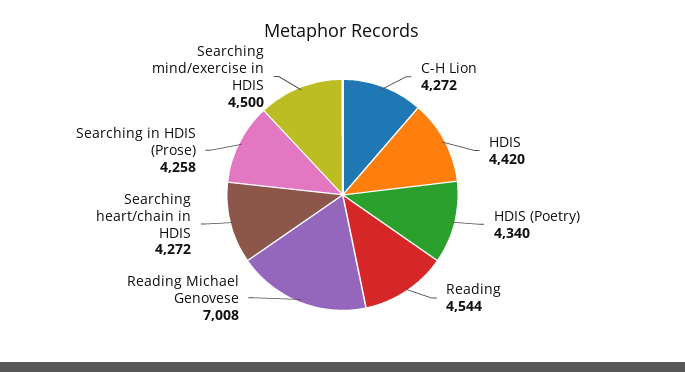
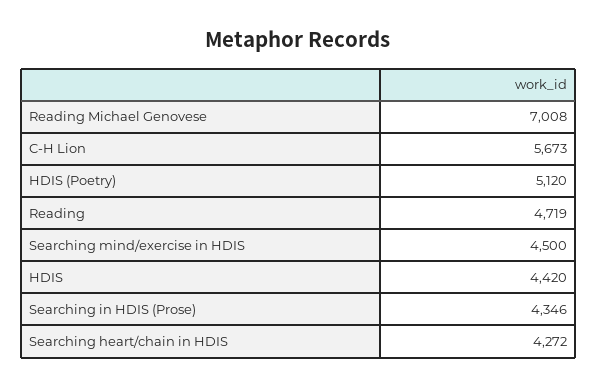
C-H Lion: 4272 -> 5673
HDIS (Poetry): 4340 -> 5120
Reading: 4544 -> 4719
Searching in HDIS (Prose): 4258 -> 4346

